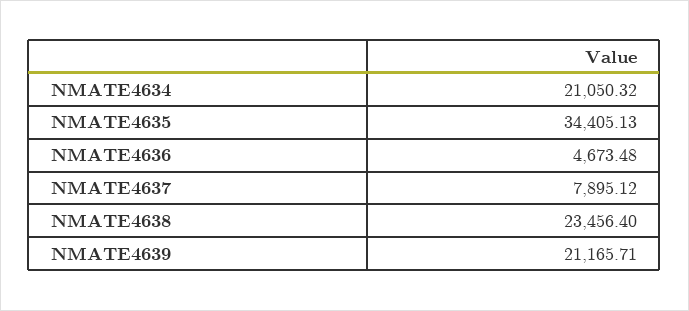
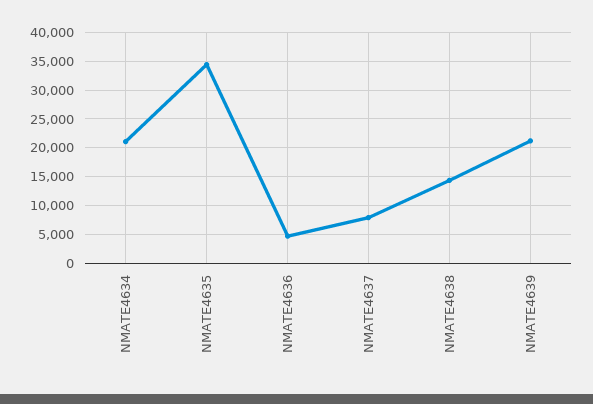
NMATE4638: 23456.4 -> 15000

